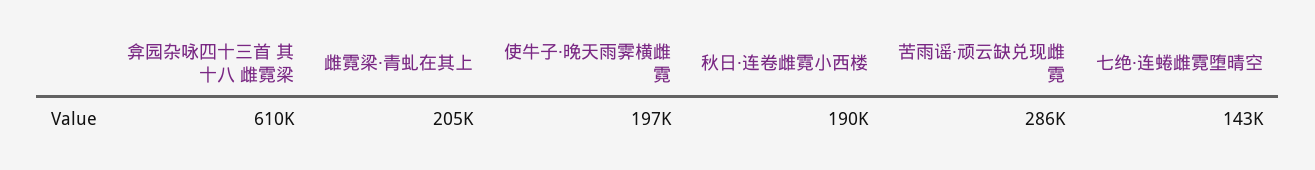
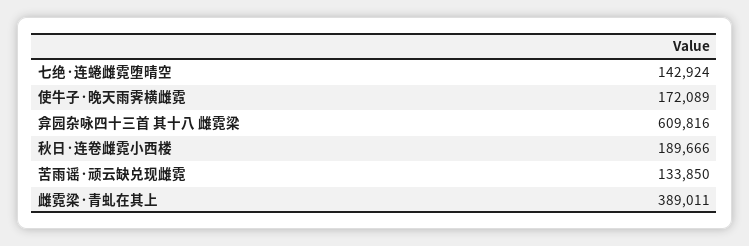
雌霓梁·青虬在其上: 205000 -> 389011
使牛子·晚天雨霁横雌霓: 197000 -> 172089
苦雨谣·顽云缺兑现雌霓: 286000 -> 133850

